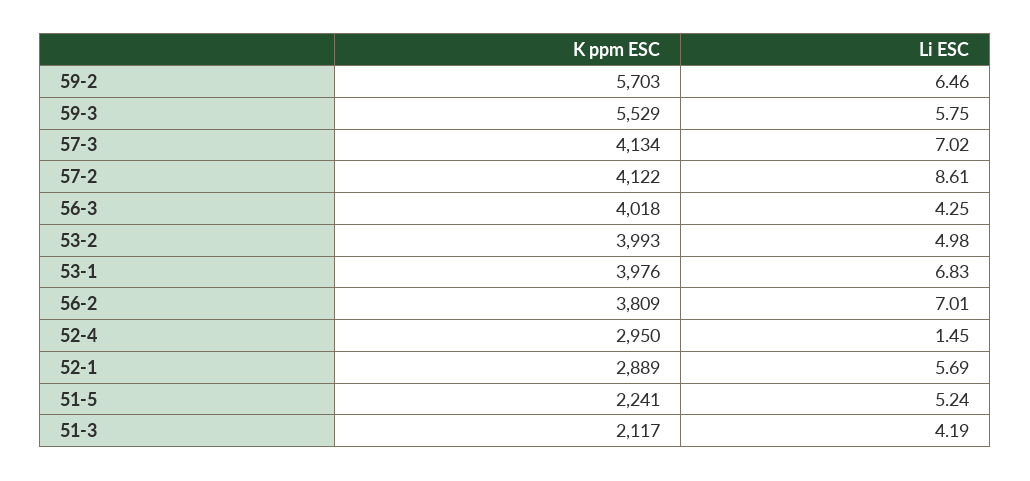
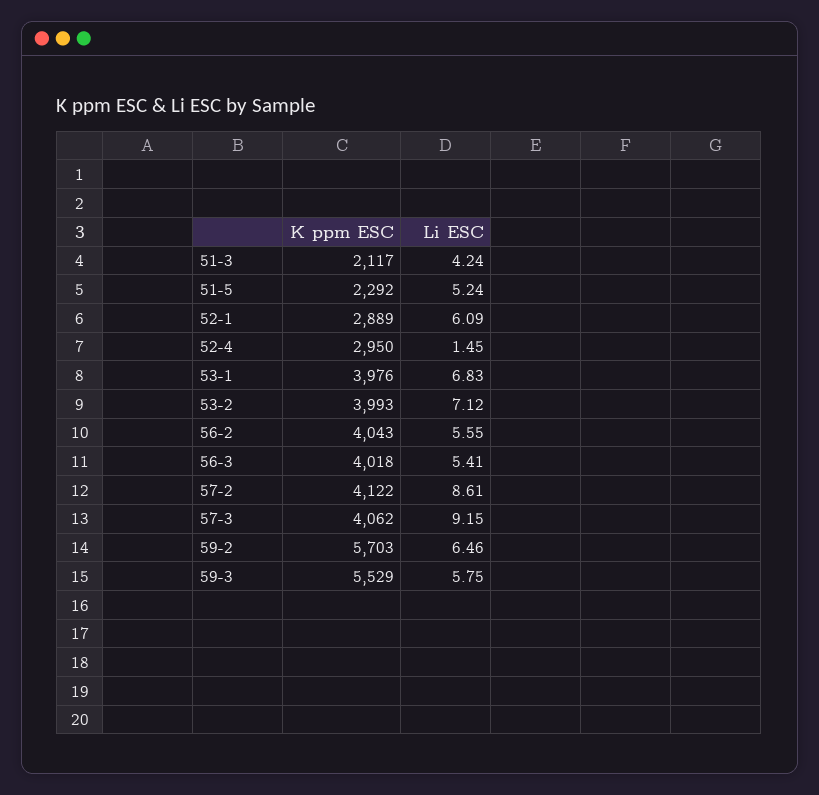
K ppm ESC, 57-3: 4134 -> 4062
Li ESC, 57-3: 7.02 -> 9.15
Li ESC, 56-3: 4.25 -> 5.41
Li ESC, 53-2: 4.98 -> 7.12
K ppm ESC, 56-2: 3809 -> 4043
Li ESC, 56-2: 7.01 -> 5.55
Li ESC, 52-1: 5.69 -> 6.09
K ppm ESC, 51-5: 2241 -> 2292
Li ESC, 51-3: 4.19 -> 4.24

